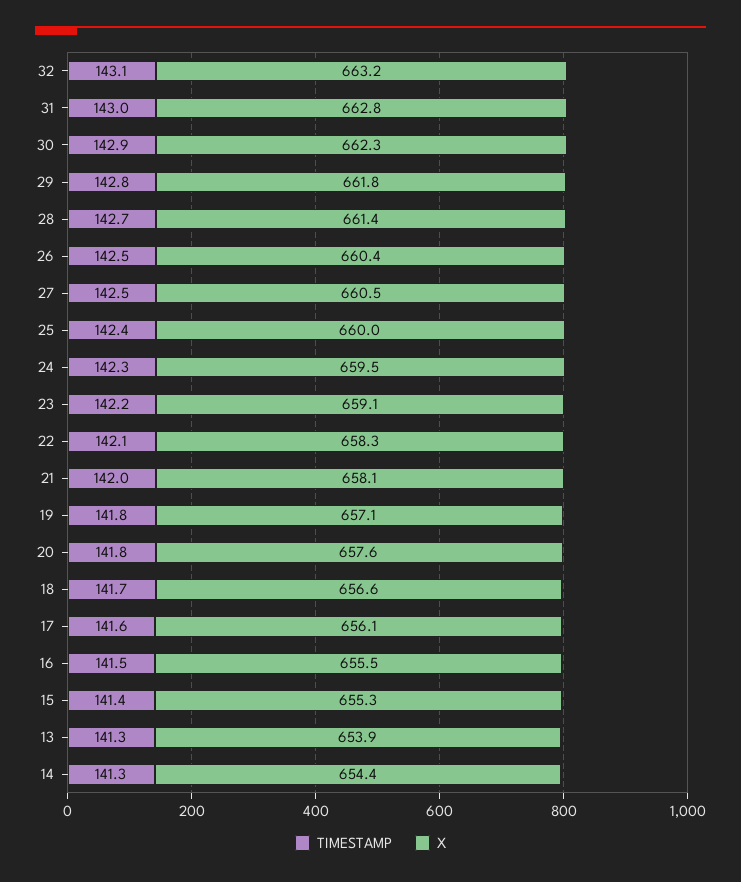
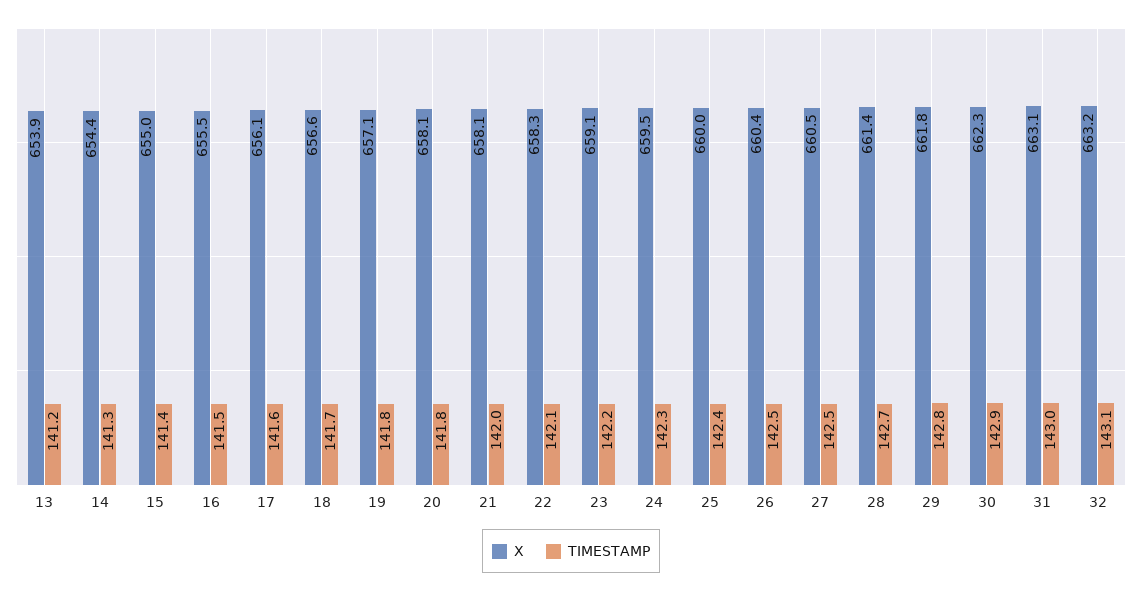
X, 31: 662.8 -> 663.1
X, 20: 657.6 -> 658.1
X, 15: 655.3 -> 655
TIMESTAMP, 13: 141.3 -> 141.2

